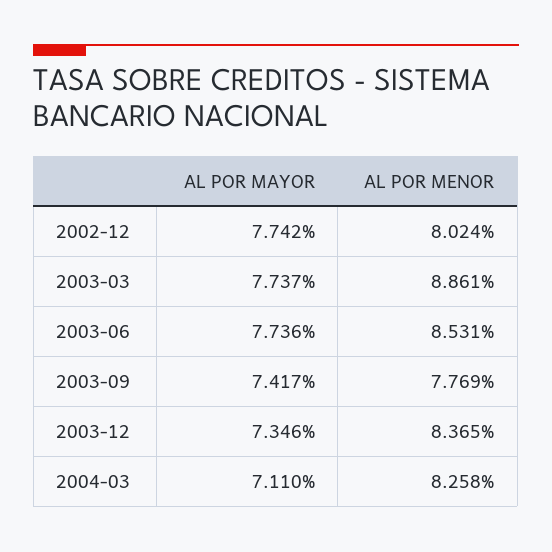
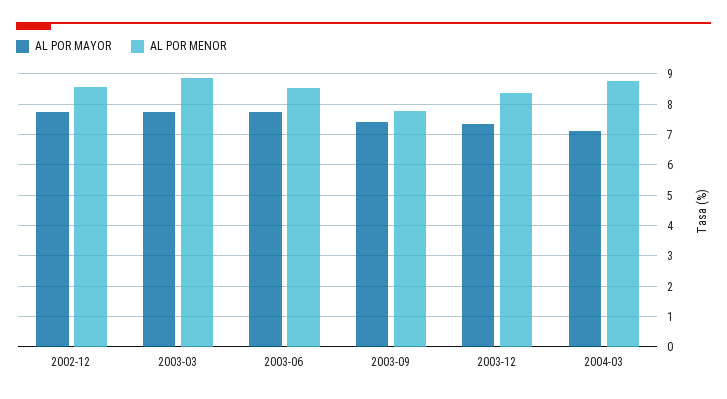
AL POR MENOR, 2002-12: 8.024 -> 8.6
AL POR MENOR, 2004-03: 8.258 -> 8.8

